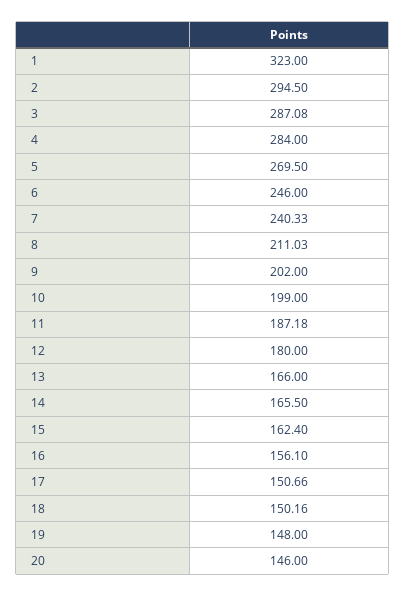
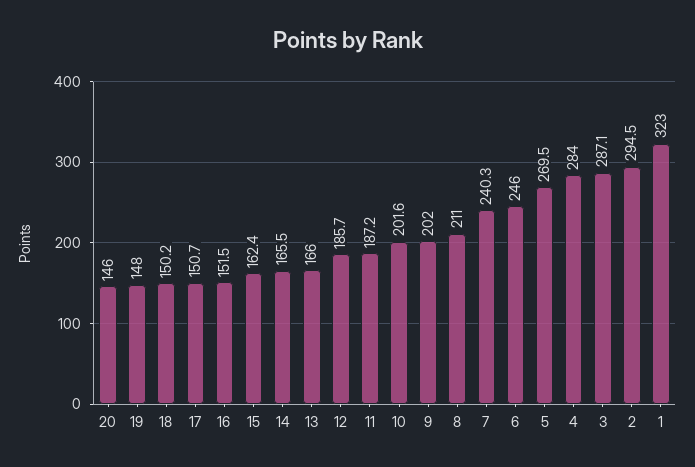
10: 199 -> 201.6
12: 180 -> 185.7
16: 156.1 -> 151.5

